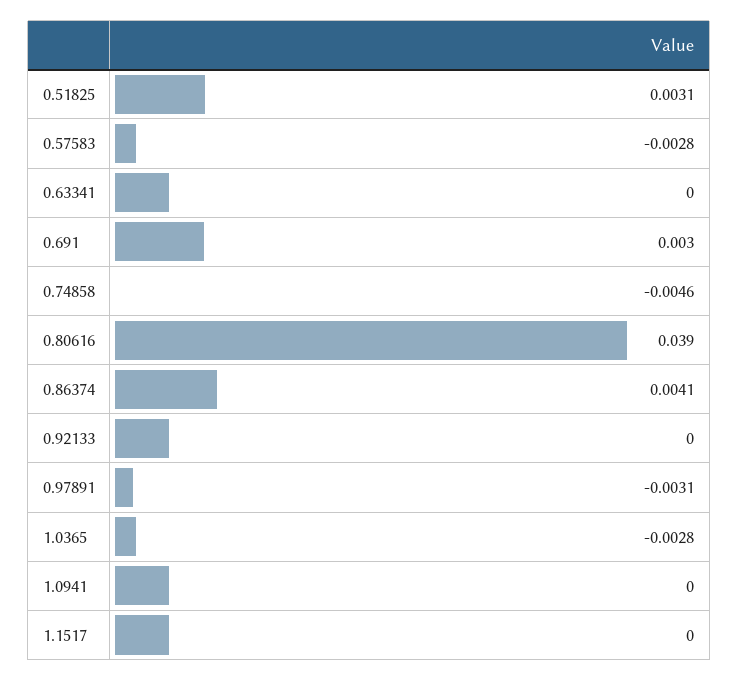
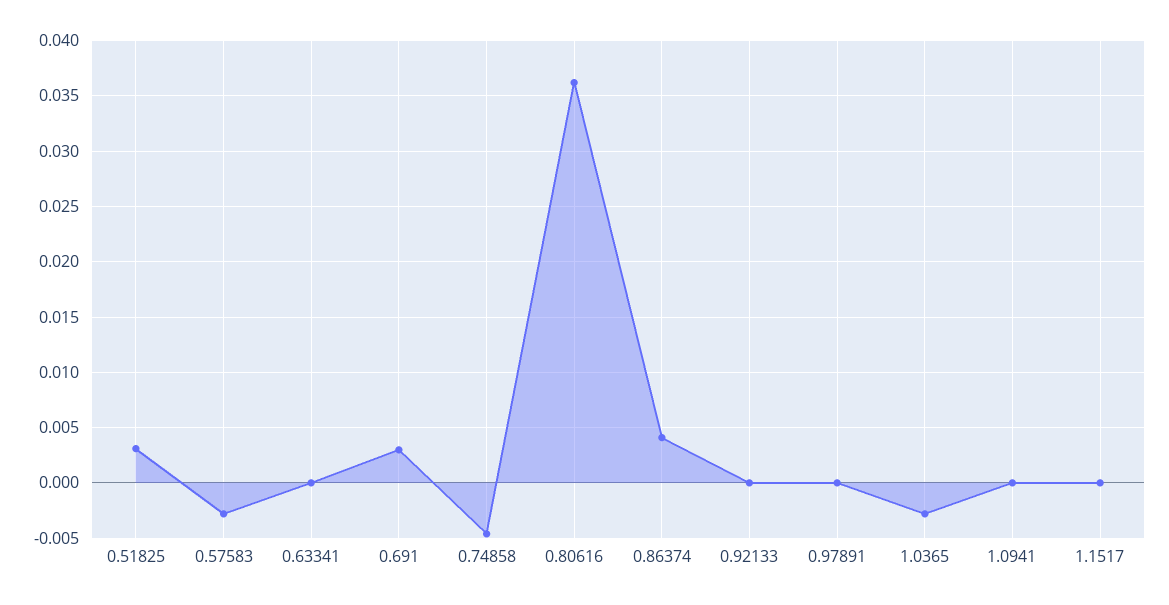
0.80616: 0.039 -> 0.036
0.97891: -0.0031 -> 0

